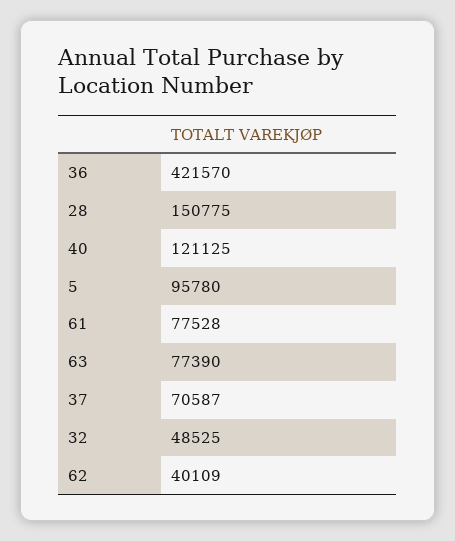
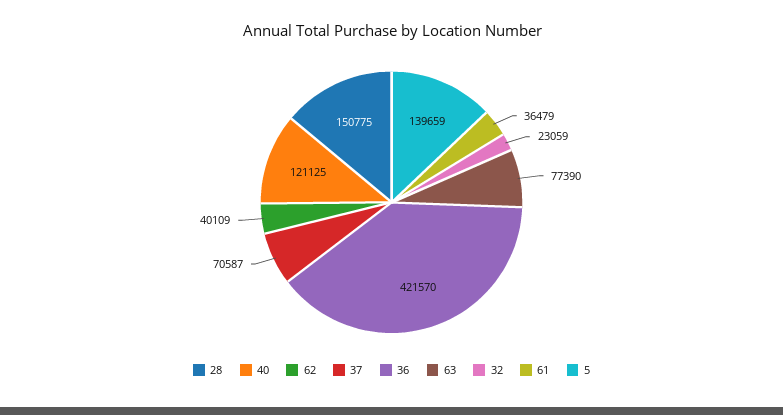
5: 95780 -> 139659
61: 77528 -> 36479
32: 48525 -> 23059

